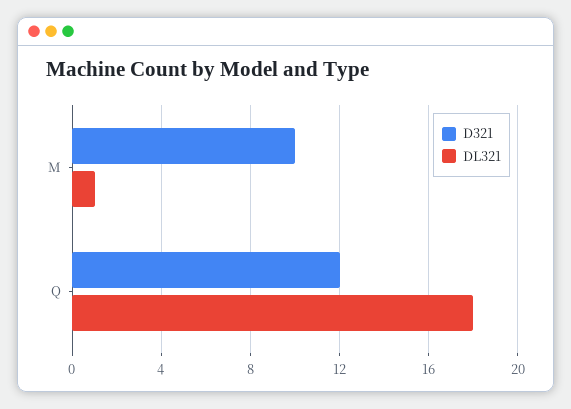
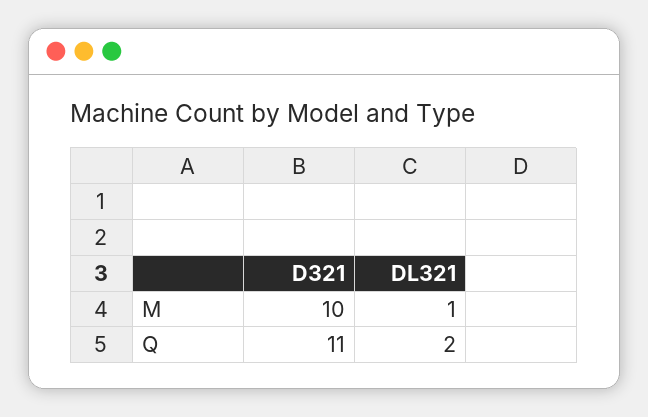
D321, Q: 12 -> 11
DL321, Q: 18 -> 2

